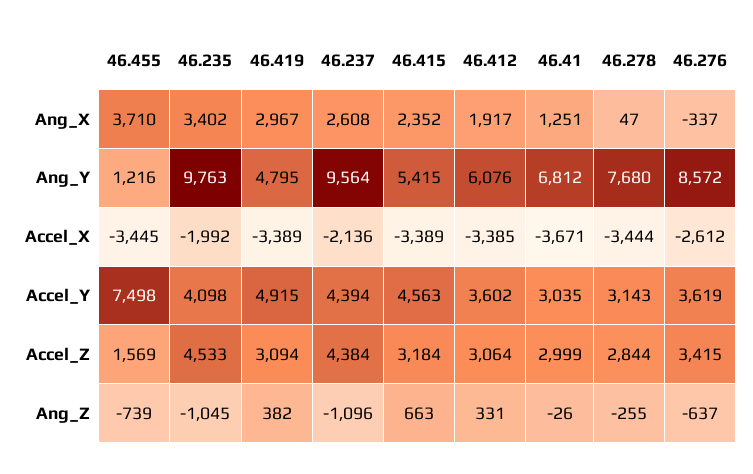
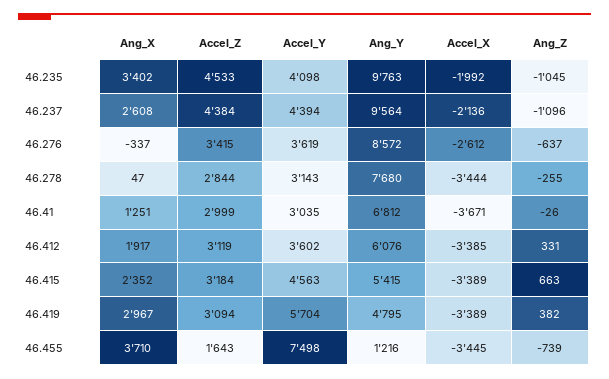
46.419, Accel_Y: 4915 -> 5704
46.455, Accel_Z: 1569 -> 1643
46.412, Accel_Z: 3064 -> 3119

